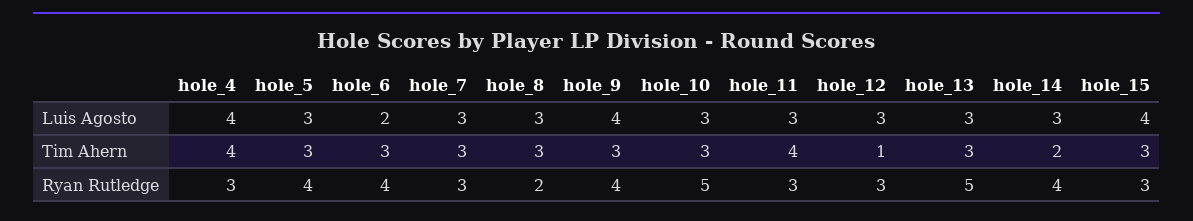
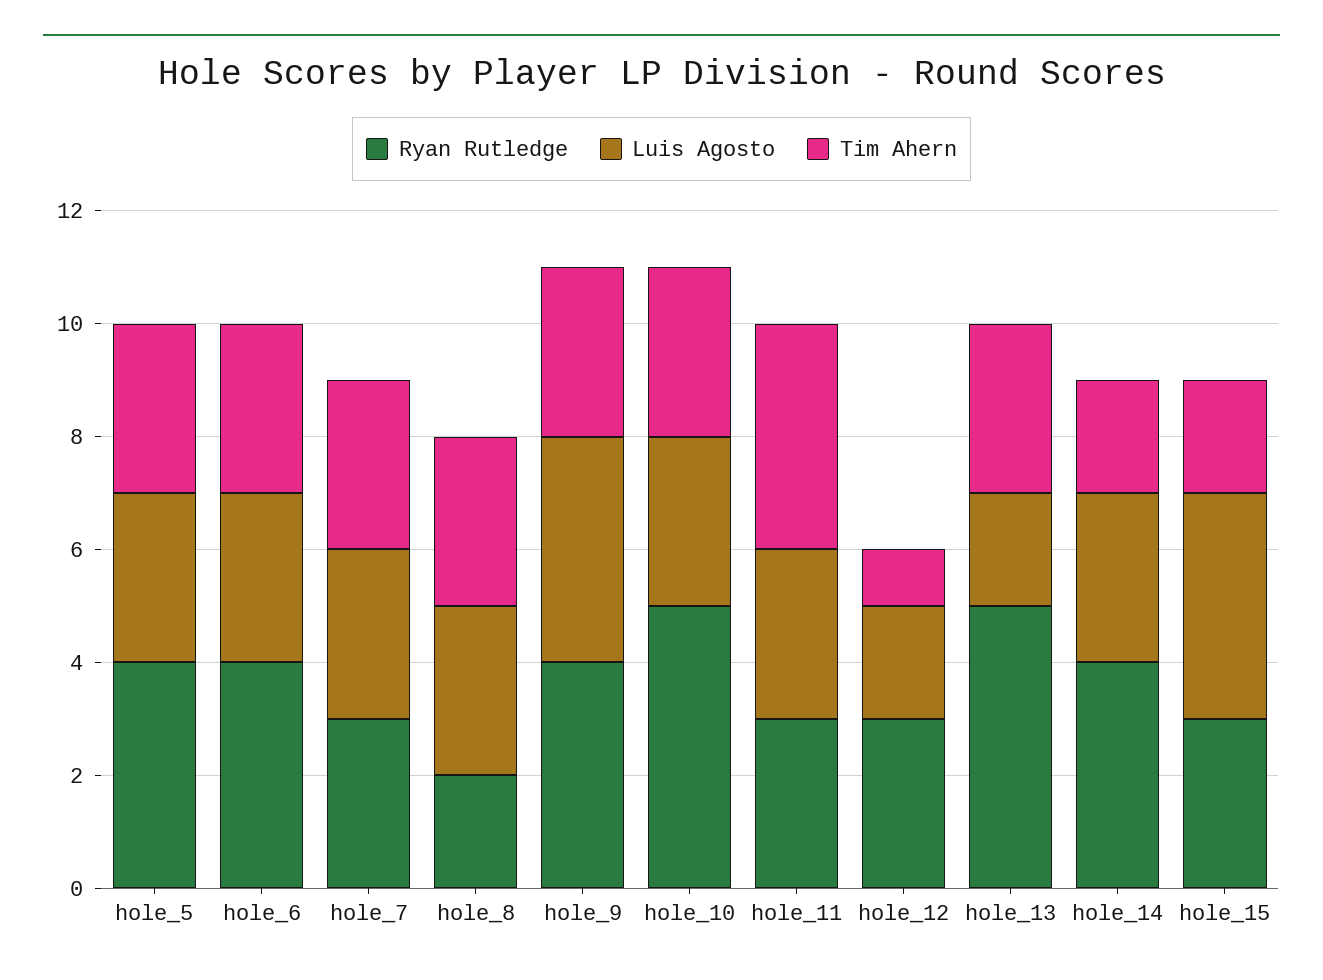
Luis Agosto, hole_4: 4 -> none
Luis Agosto, hole_6: 2 -> 3
Luis Agosto, hole_12: 3 -> 2
Luis Agosto, hole_13: 3 -> 2
Tim Ahern, hole_4: 4 -> none
Tim Ahern, hole_15: 3 -> 2
Ryan Rutledge, hole_4: 3 -> none

